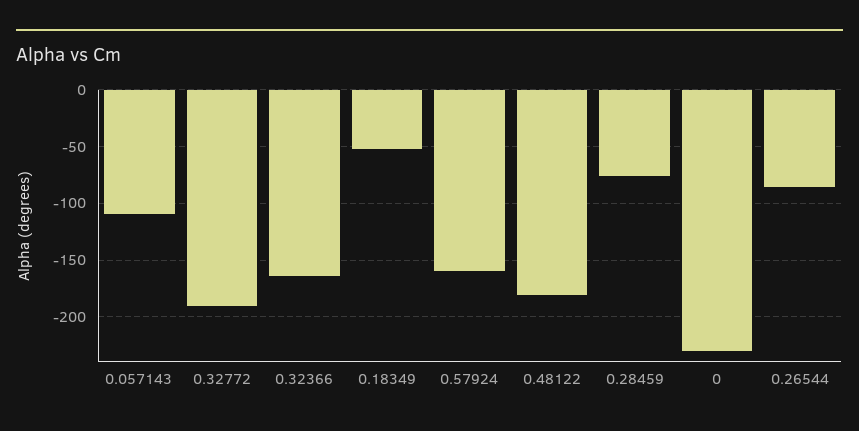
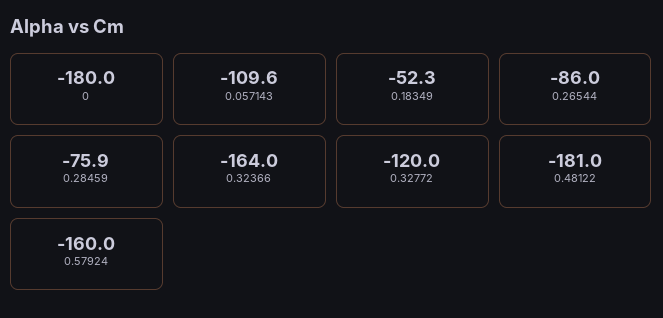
0.32772: -190 -> -120
0: -230 -> -180

